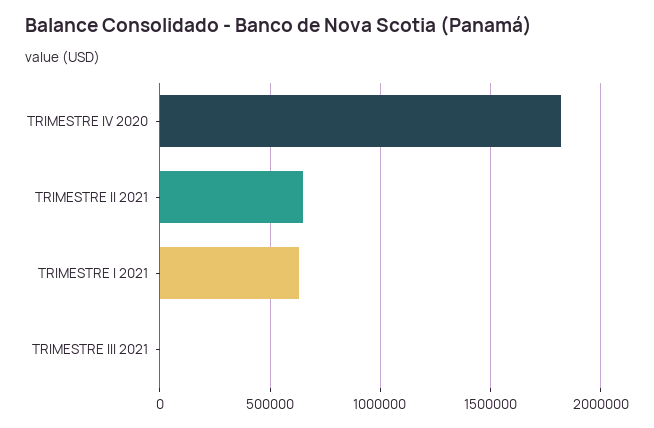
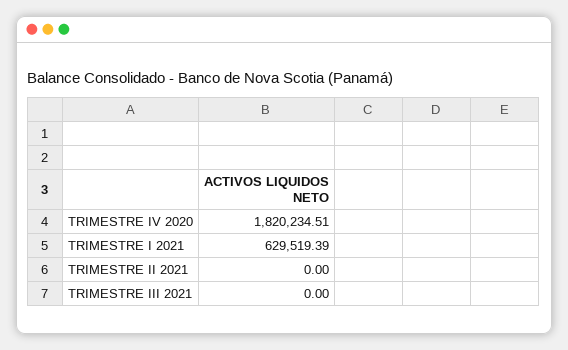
TRIMESTRE II 2021: 650000 -> 0

